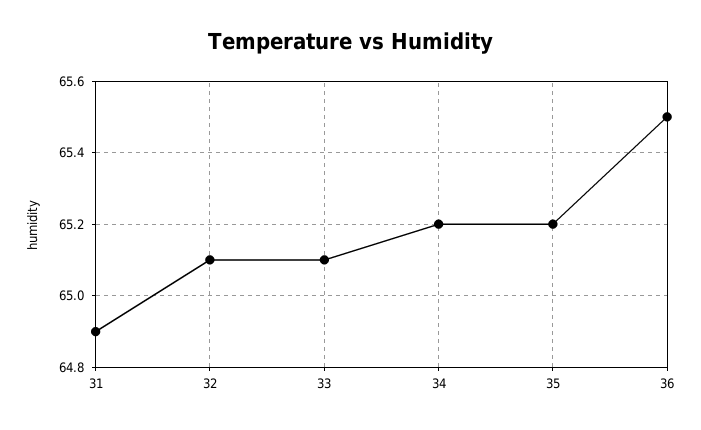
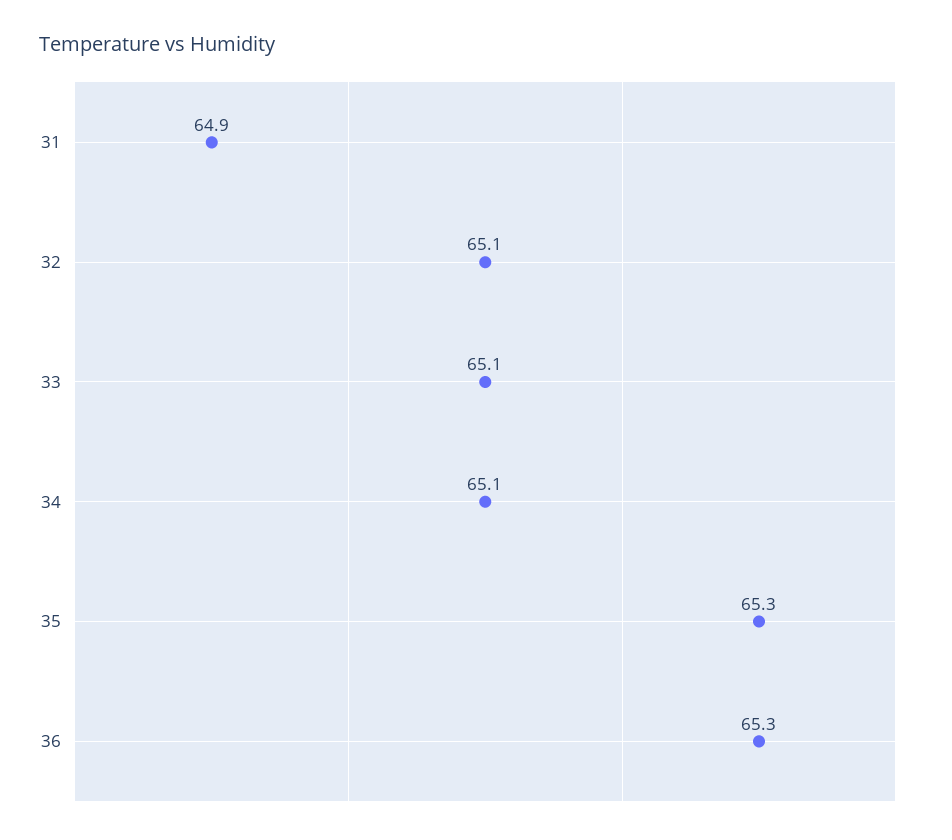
34: 65.2 -> 65.1
35: 65.2 -> 65.3
36: 65.5 -> 65.3

